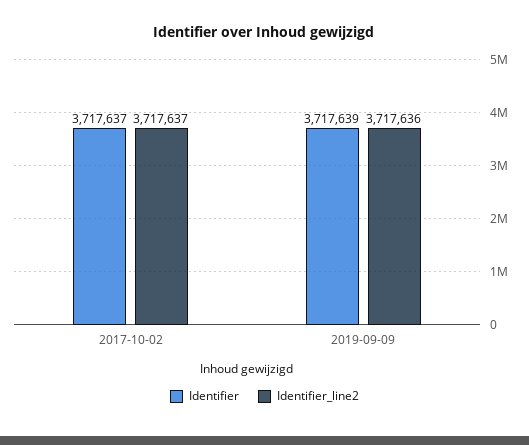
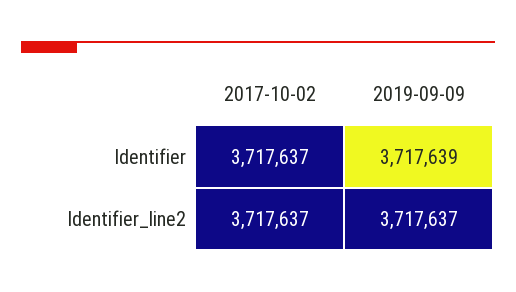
Identifier_line2, 2019-09-09: 3717636 -> 3717637

